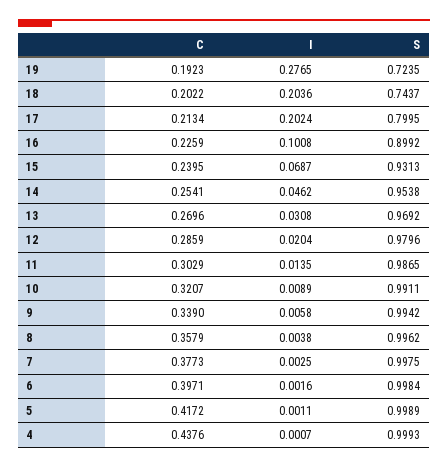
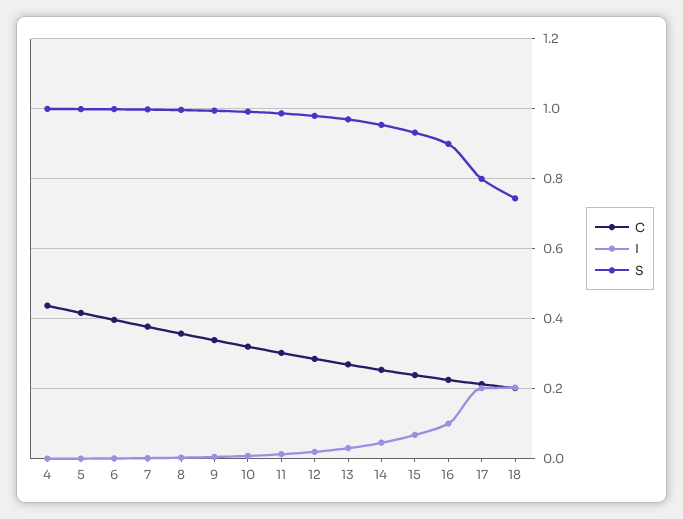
C, 19: 0.1923 -> none
I, 19: 0.2765 -> none
S, 19: 0.7235 -> none

